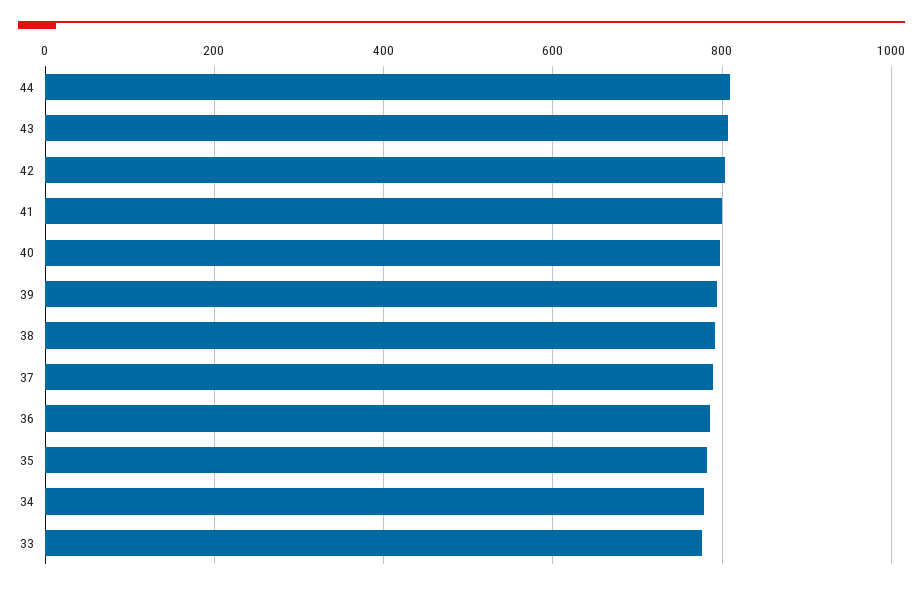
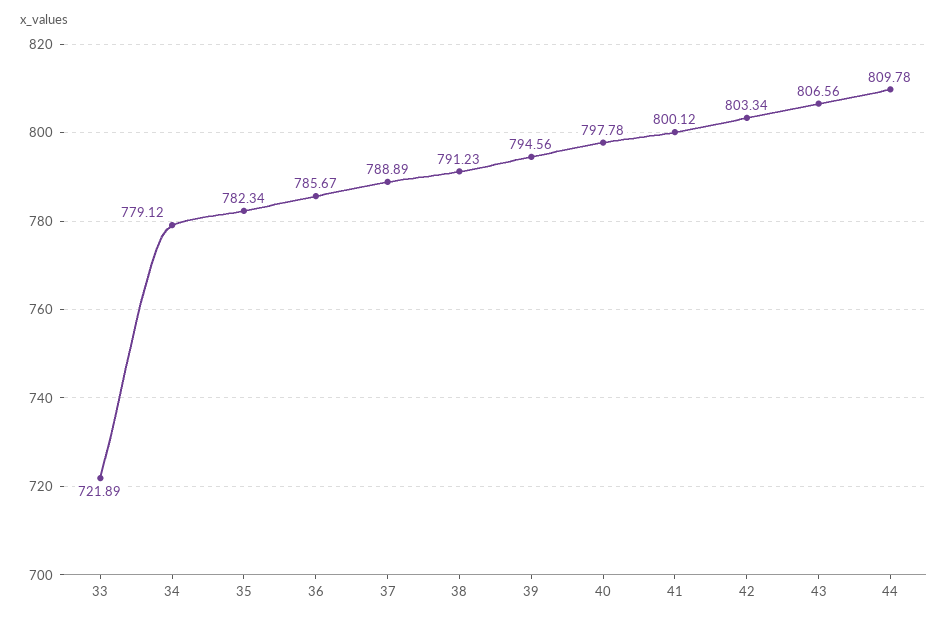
33: 780 -> 721.89

